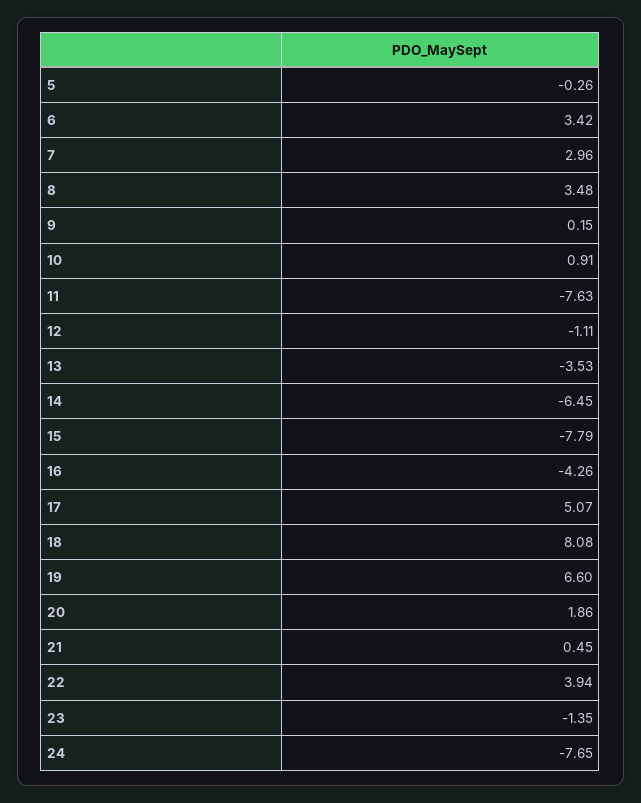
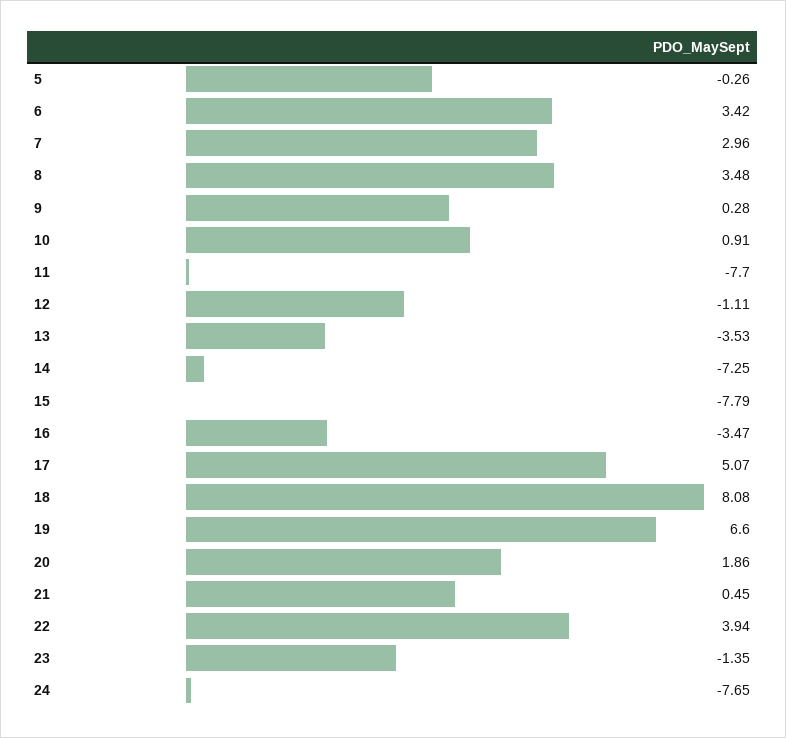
9: 0.15 -> 0.28
11: -7.63 -> -7.7
14: -6.45 -> -7.25
16: -4.26 -> -3.47

